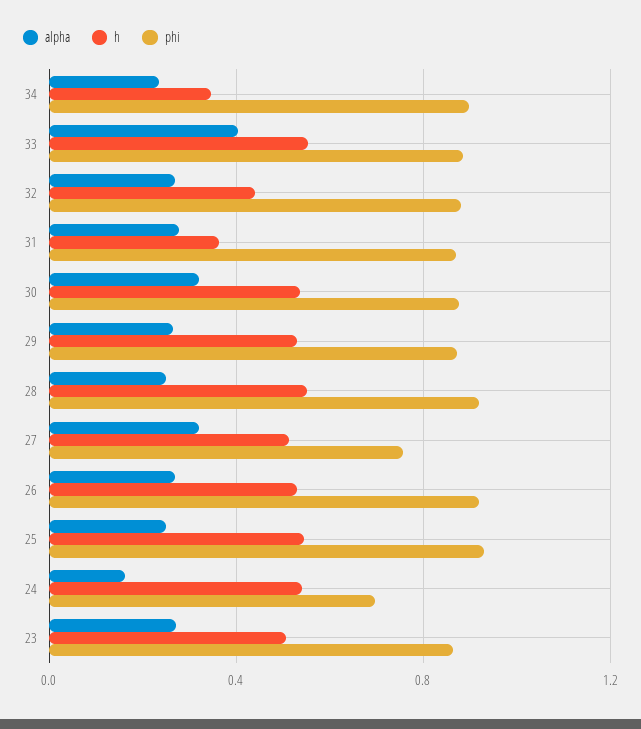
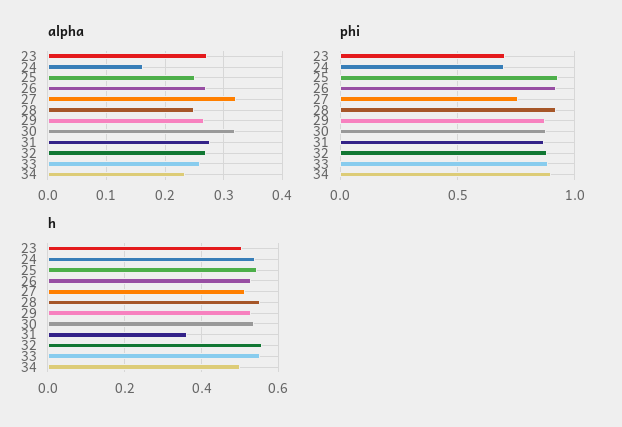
h, 34: 0.35 -> 0.5
alpha, 33: 0.4 -> 0.26
h, 32: 0.45 -> 0.56
phi, 23: 0.85 -> 0.7

